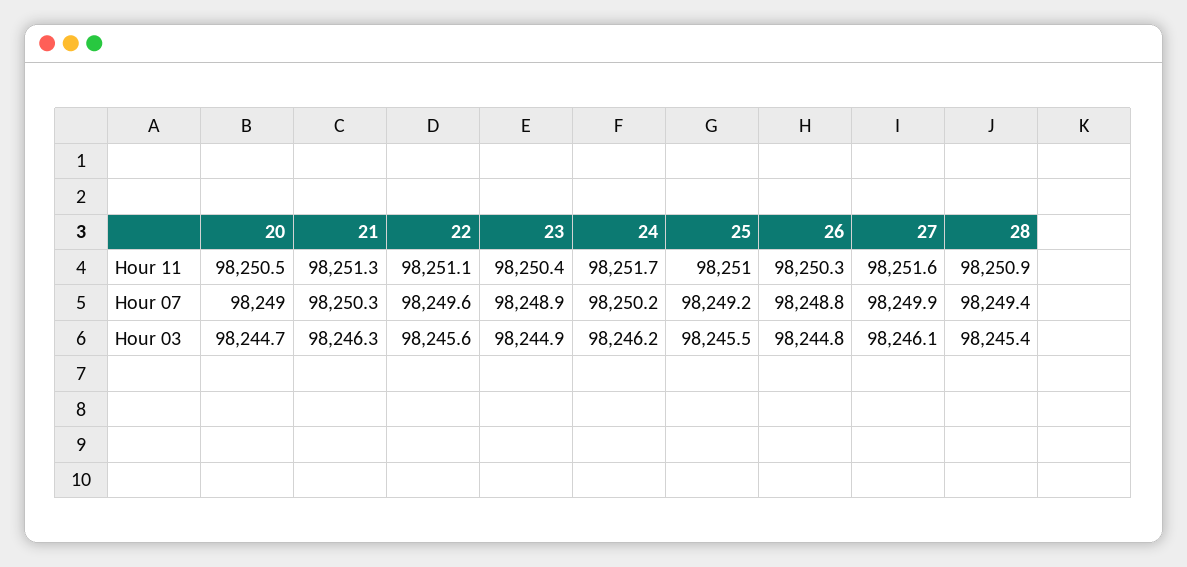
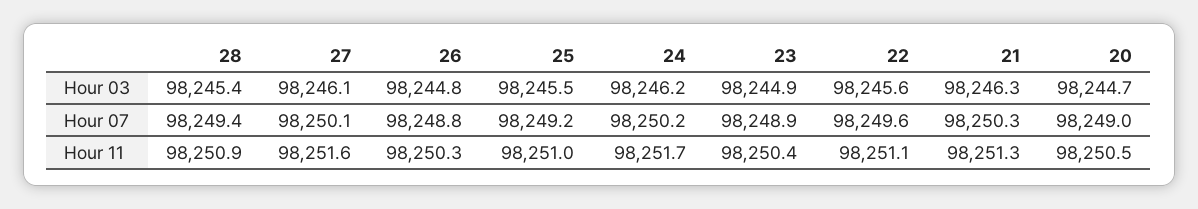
27, Hour 07: 98249.9 -> 98250.1

